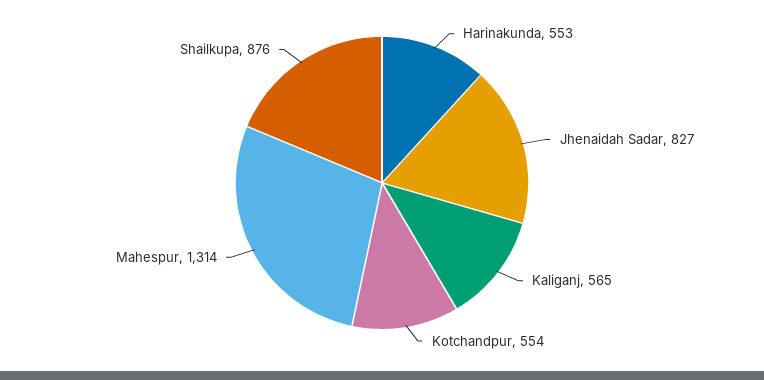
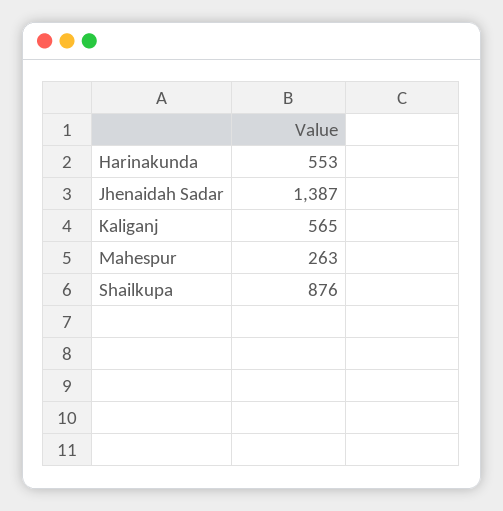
Jhenaidah Sadar: 827 -> 1387
Kotchandpur: 554 -> none
Mahespur: 1314 -> 263

